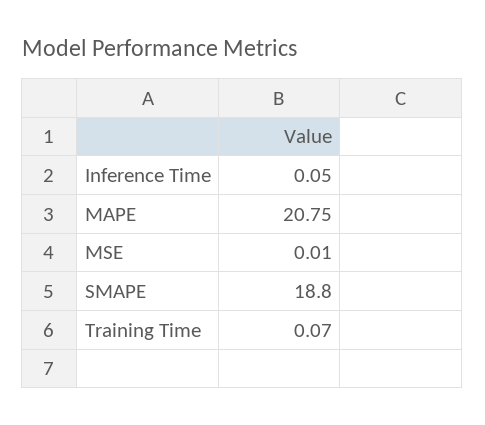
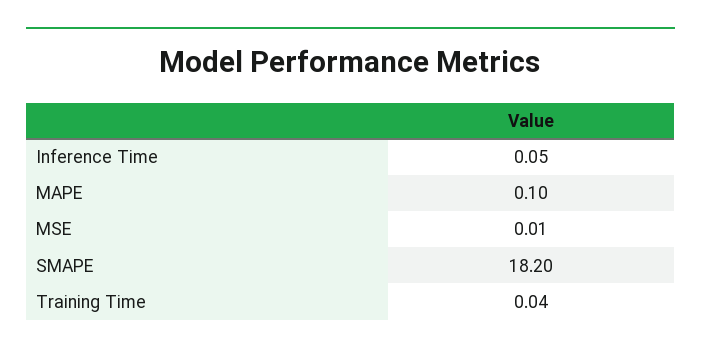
MAPE: 20.75 -> 0.1
SMAPE: 18.8 -> 18.2
Training Time: 0.07 -> 0.04

